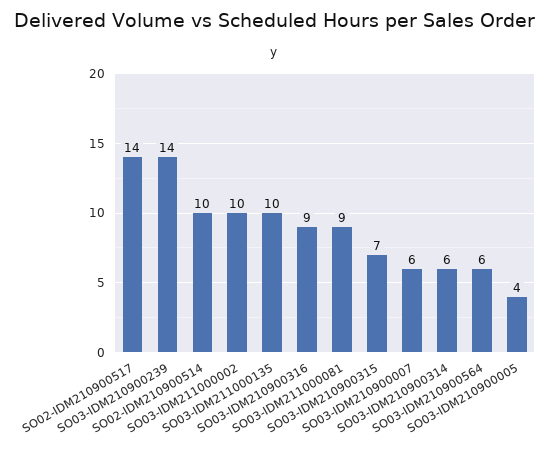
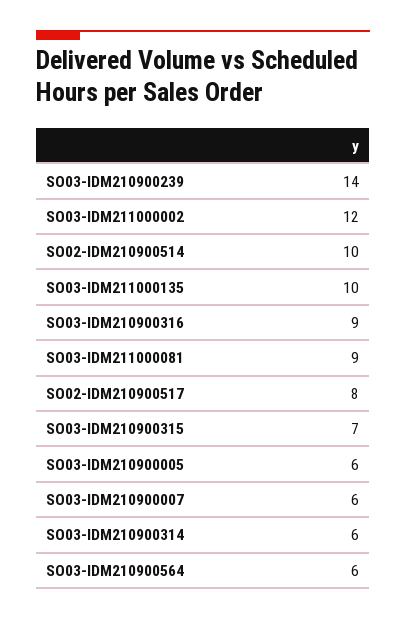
SO02-IDM210900517: 14 -> 8
SO03-IDM211000002: 10 -> 12
SO03-IDM210900005: 4 -> 6

